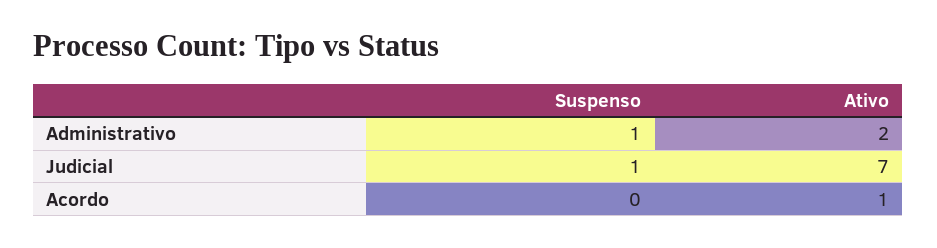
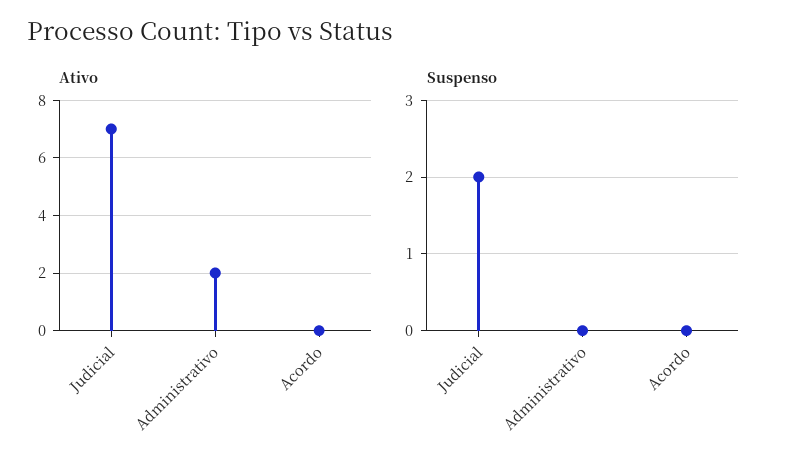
Suspenso, Administrativo: 1 -> 0
Suspenso, Judicial: 1 -> 2
Ativo, Acordo: 1 -> 0

